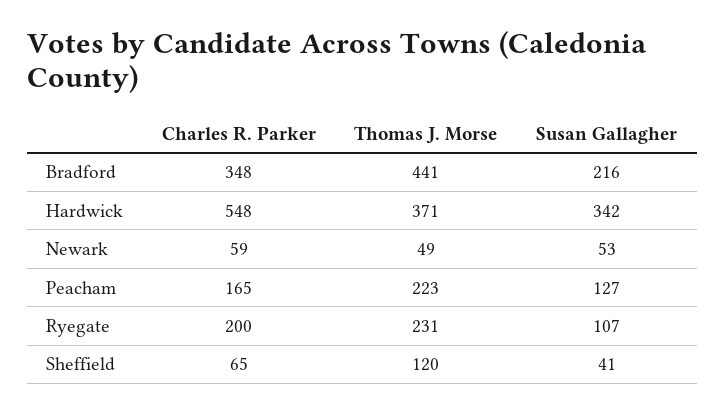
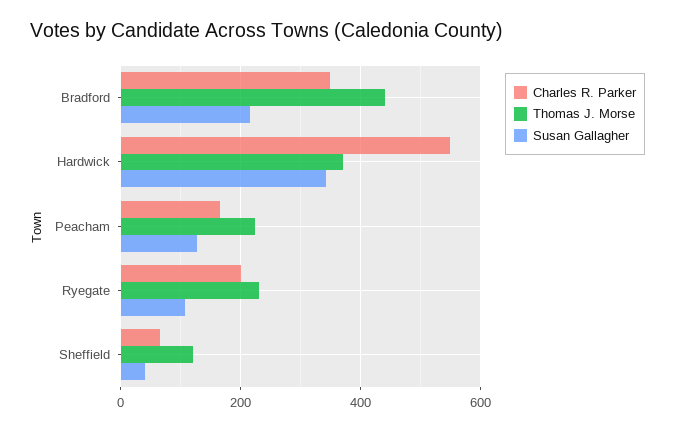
Charles R. Parker, Newark: 59 -> none
Thomas J. Morse, Newark: 49 -> none
Susan Gallagher, Newark: 53 -> none

